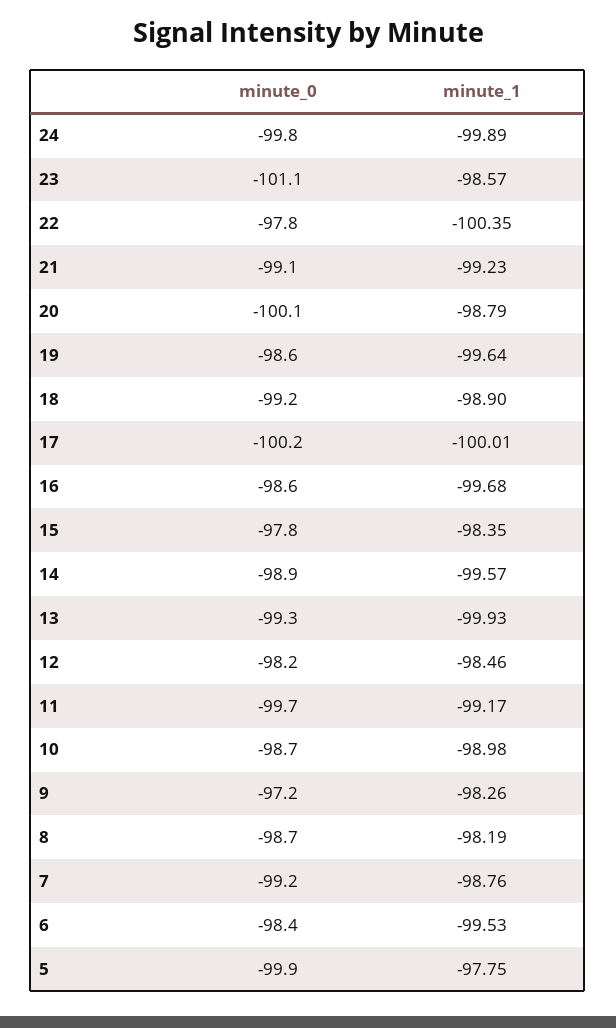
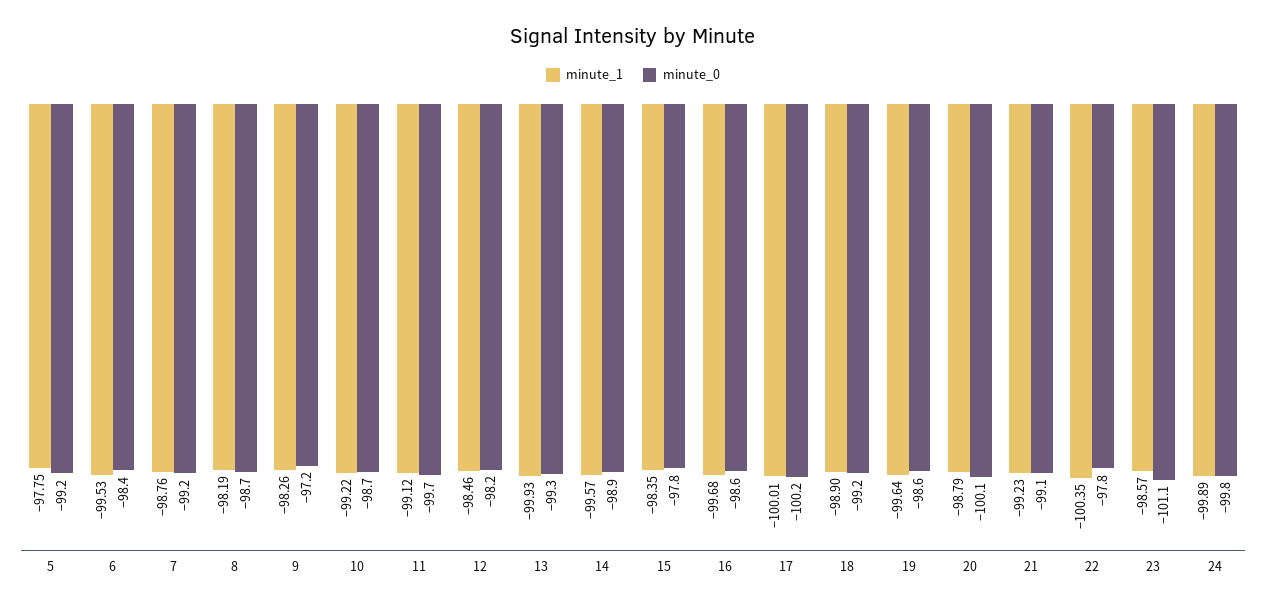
minute_1, 11: -99.17 -> -99.12
minute_1, 10: -98.98 -> -99.22
minute_0, 5: -99.9 -> -99.2

